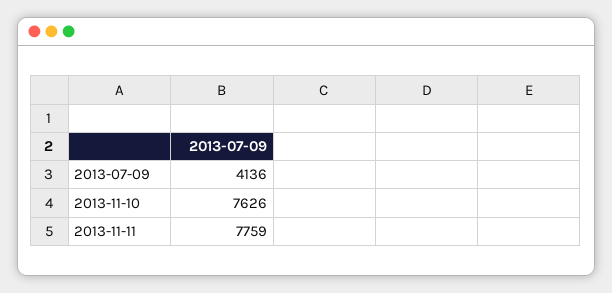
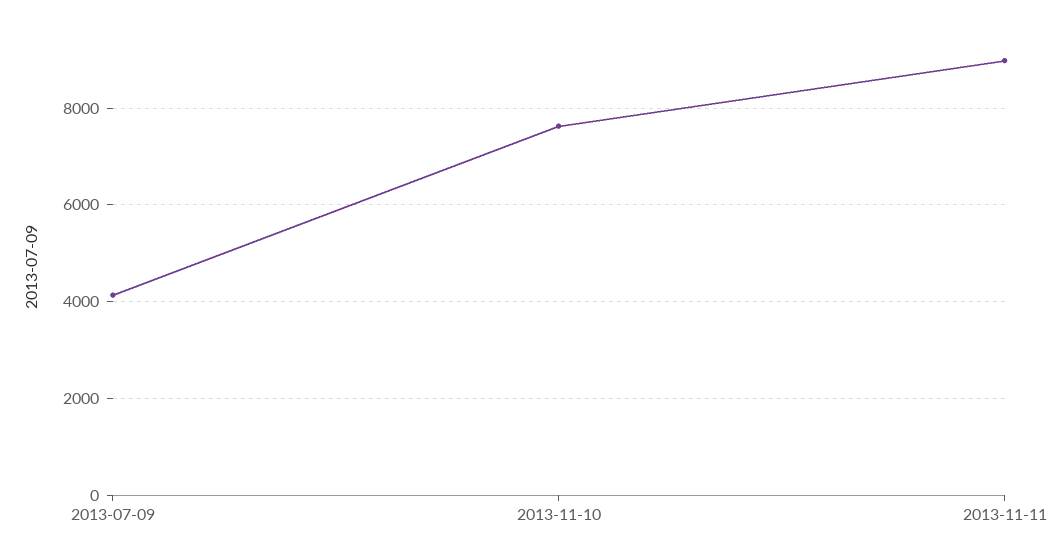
2013-11-11: 7759 -> 9000

